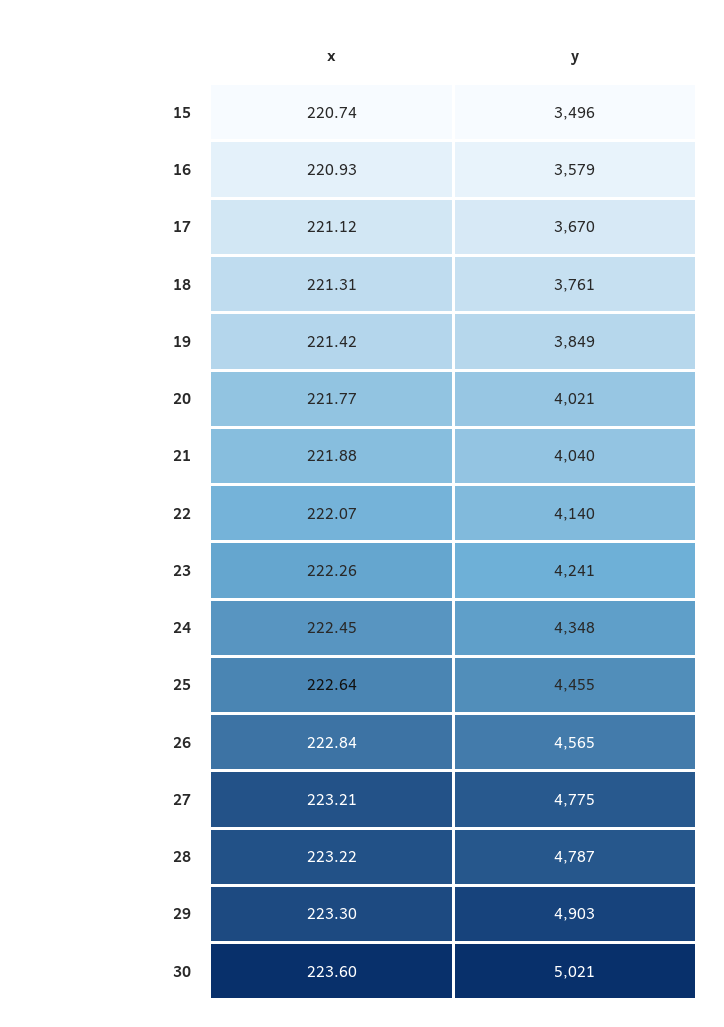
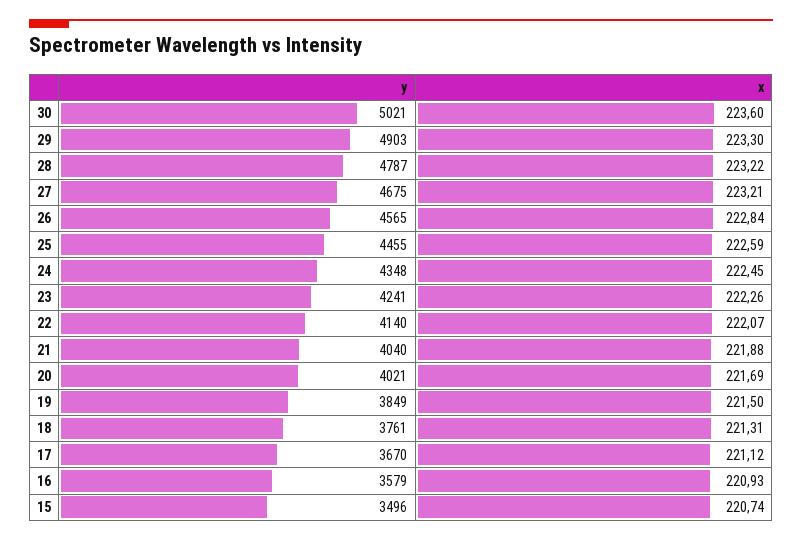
x, 19: 221.42 -> 221.5
x, 20: 221.77 -> 221.69
x, 25: 222.64 -> 222.59
y, 27: 4775 -> 4675

